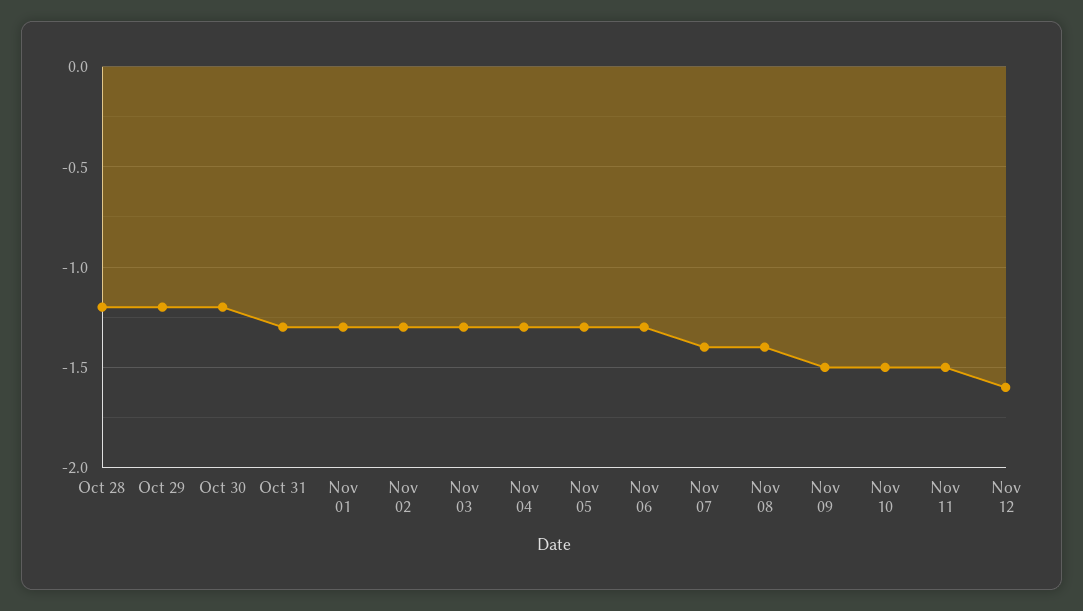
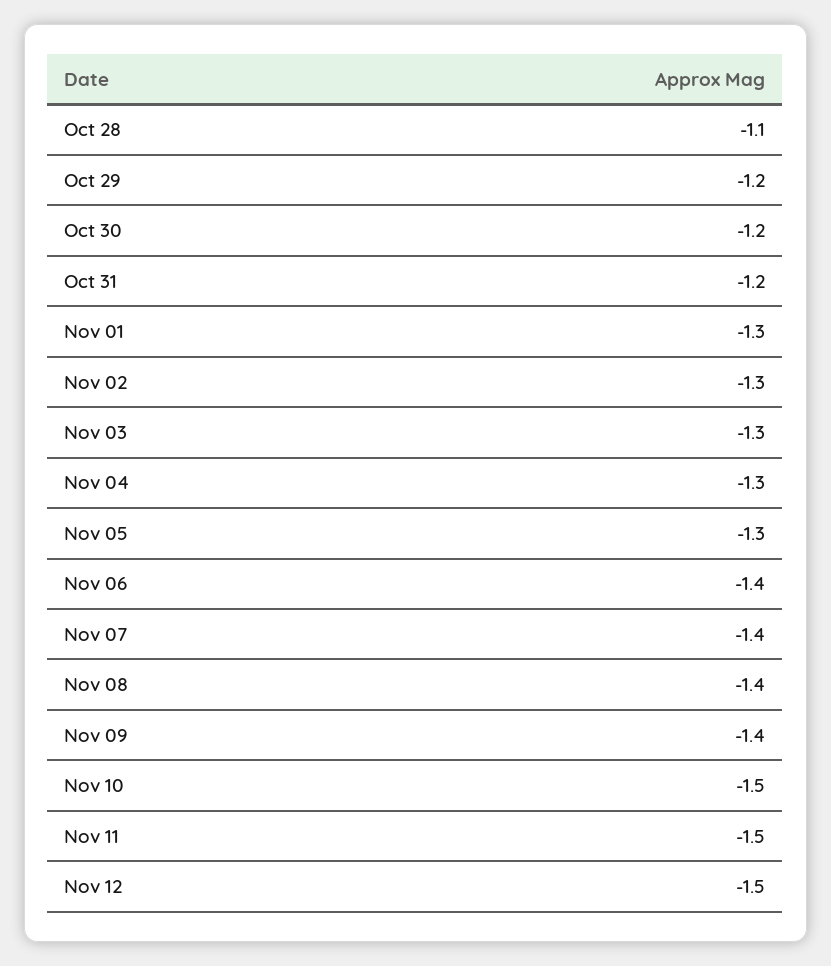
Oct 28: -1.2 -> -1.1
Oct 31: -1.3 -> -1.2
Nov 06: -1.3 -> -1.4
Nov 09: -1.5 -> -1.4
Nov 12: -1.6 -> -1.5

